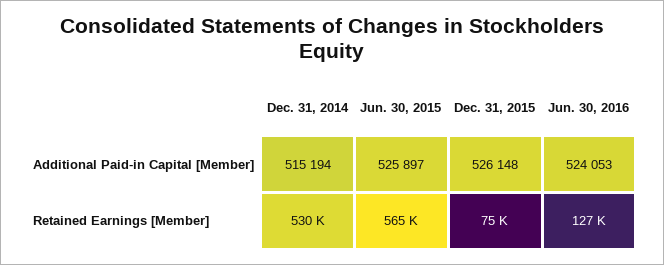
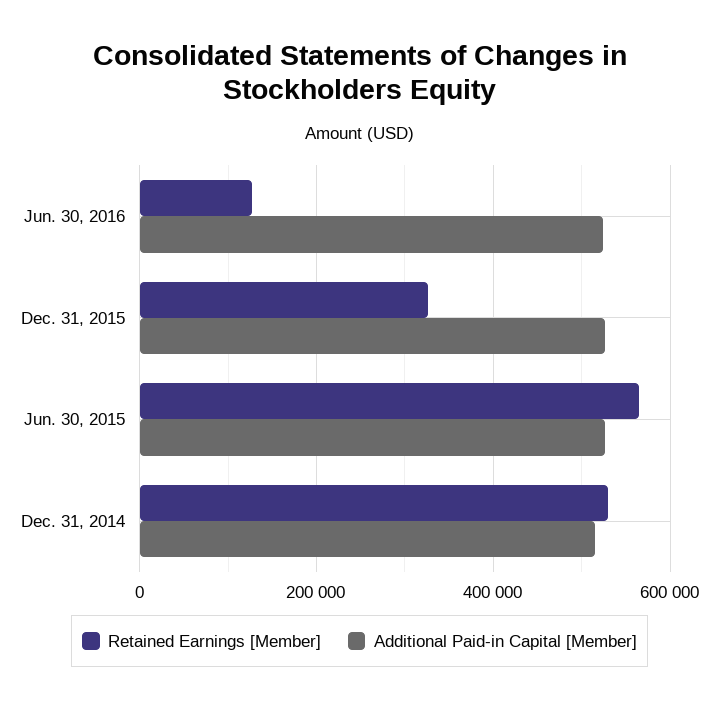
Retained Earnings [Member], Dec. 31, 2015: 75000 -> 320000

